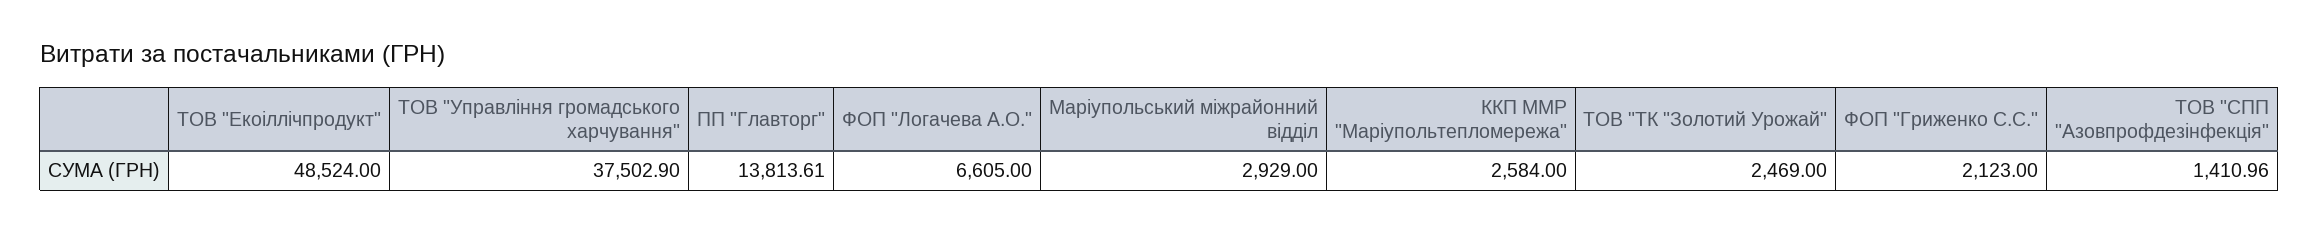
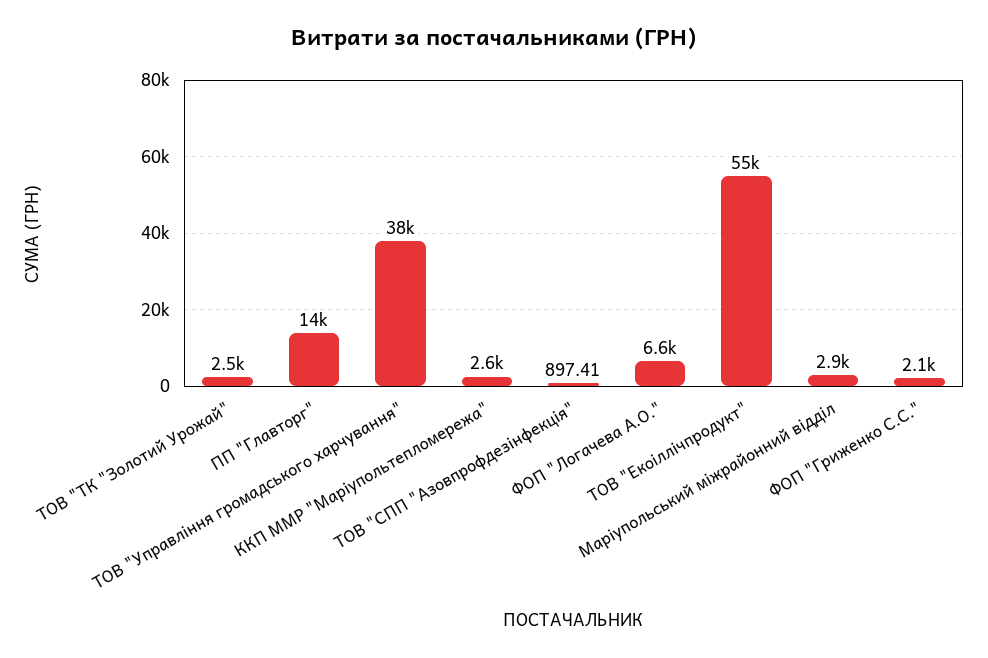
ТОВ "Екоіллічпродукт": 48524 -> 55000
ТОВ "СПП "Азовпрофдезінфекція": 1410.96 -> 897.41

